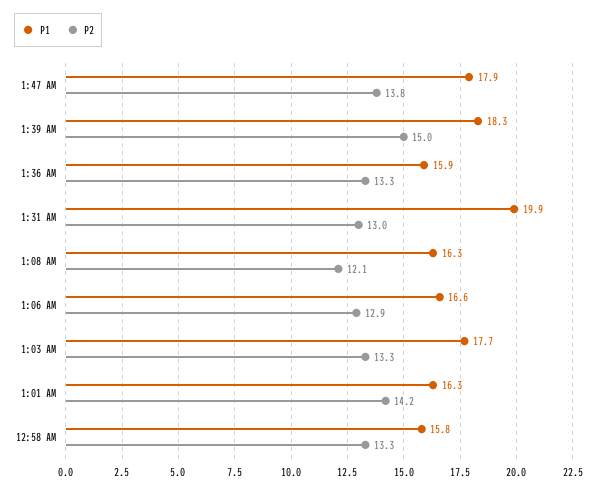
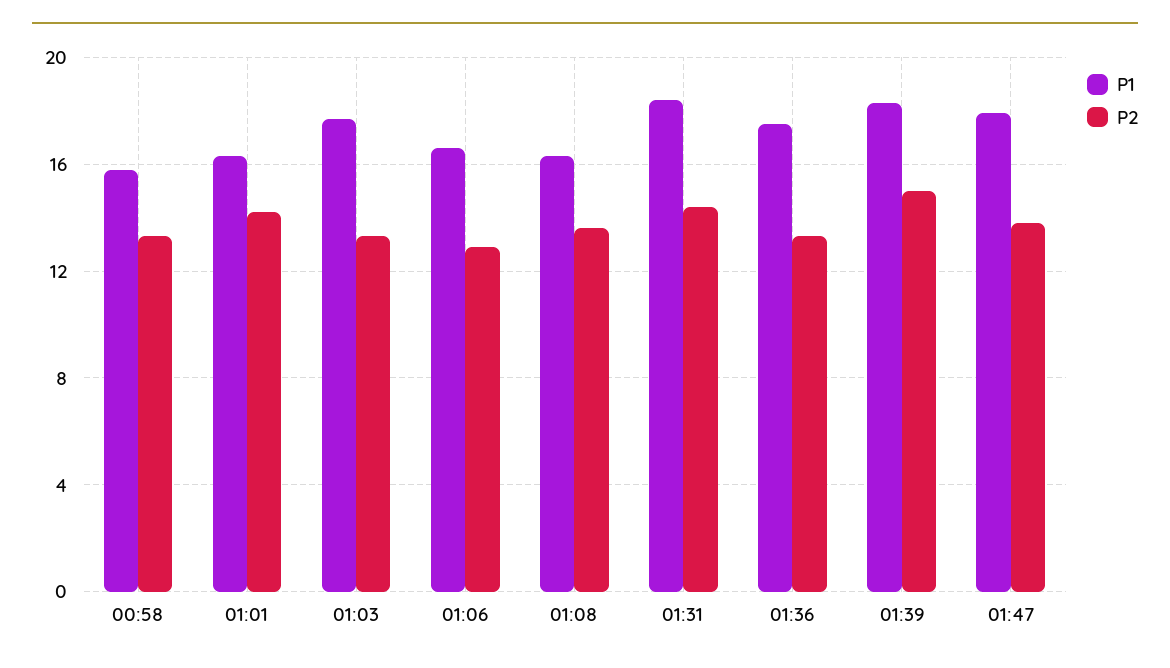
P1, 1:36 AM: 15.9 -> 17.5
P1, 1:31 AM: 19.9 -> 18.5
P2, 1:31 AM: 13 -> 14.5
P2, 1:08 AM: 12.1 -> 13.5

